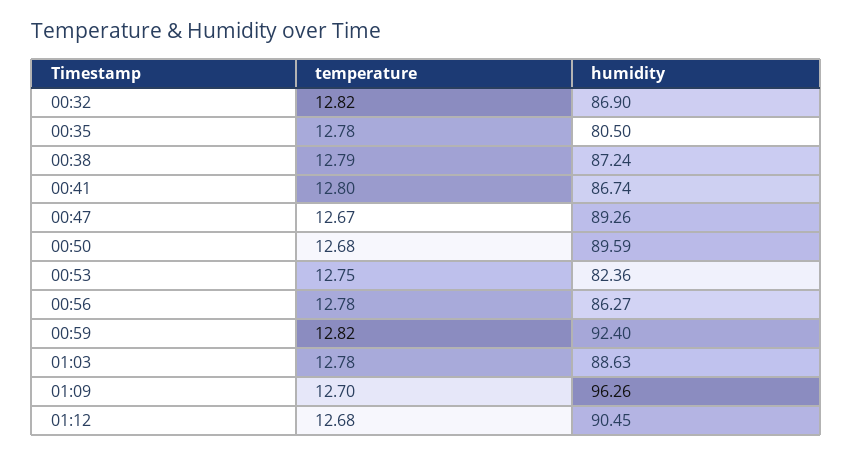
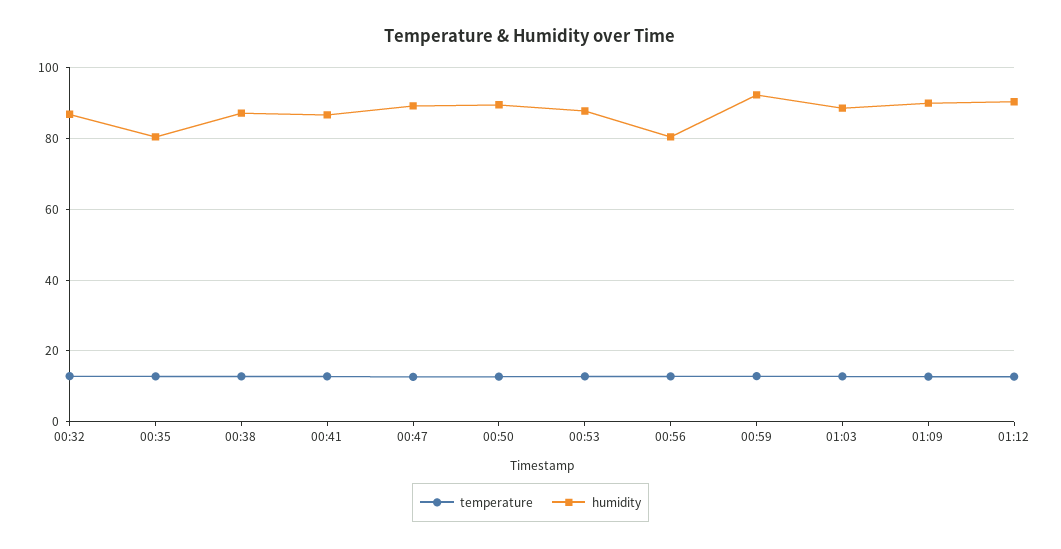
humidity, 00:53: 82.36 -> 88
humidity, 00:56: 86.27 -> 80
humidity, 01:09: 96.26 -> 90

